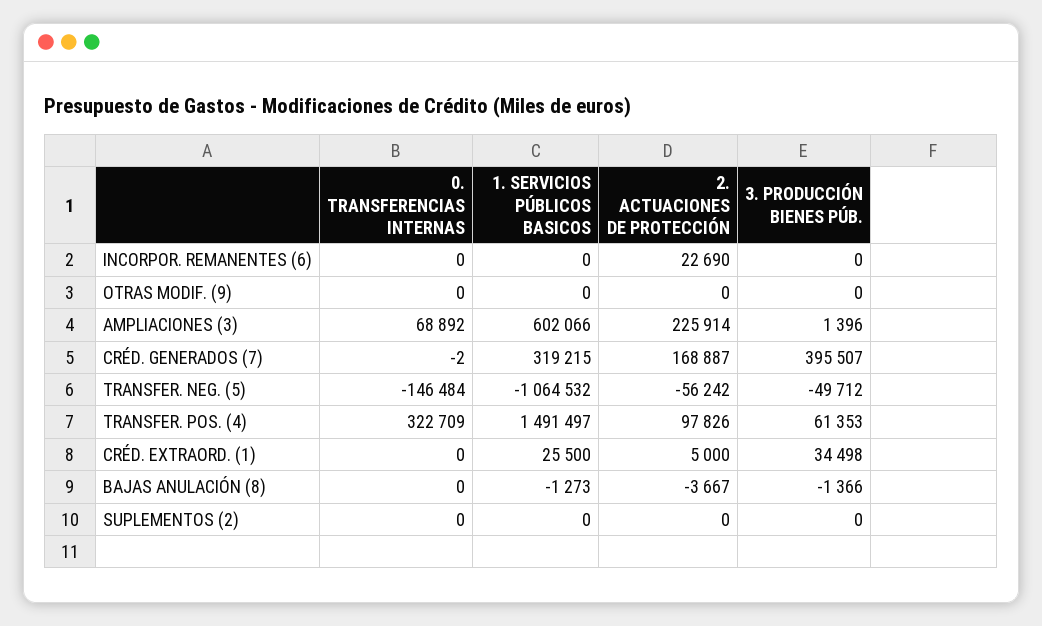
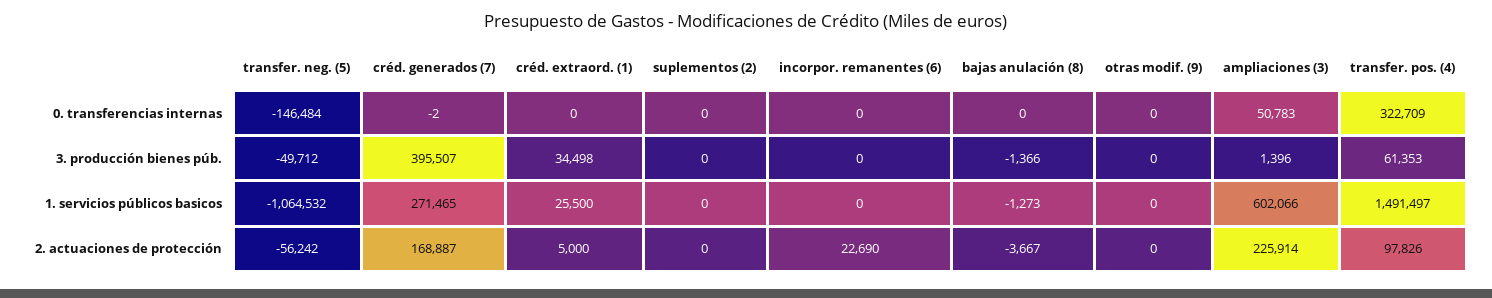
0. TRANSFERENCIAS INTERNAS, AMPLIACIONES (3): 68892 -> 50783
1. SERVICIOS PÚBLICOS BASICOS, CRÉD. GENERADOS (7): 319215 -> 271465

